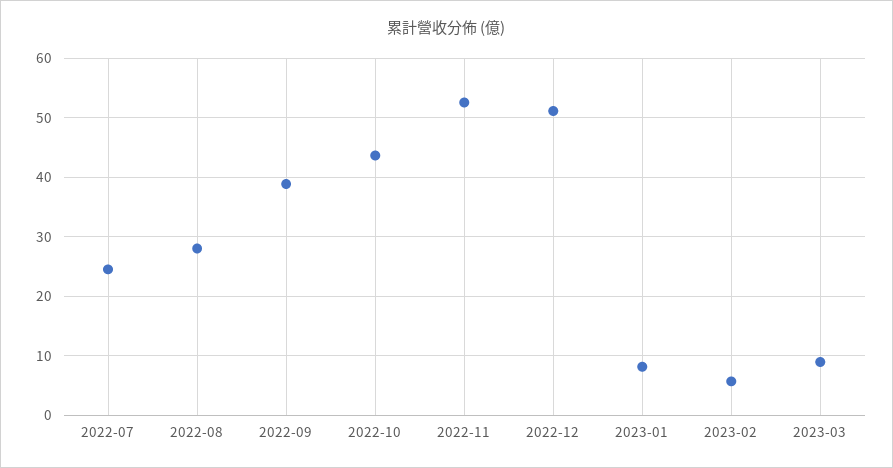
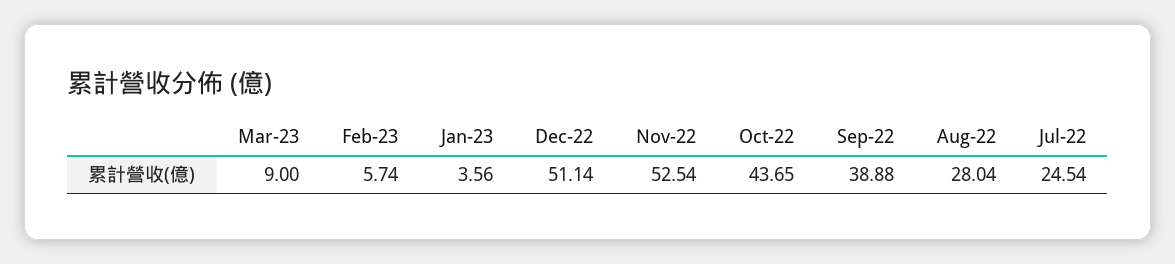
2023-01: 8 -> 3.56

